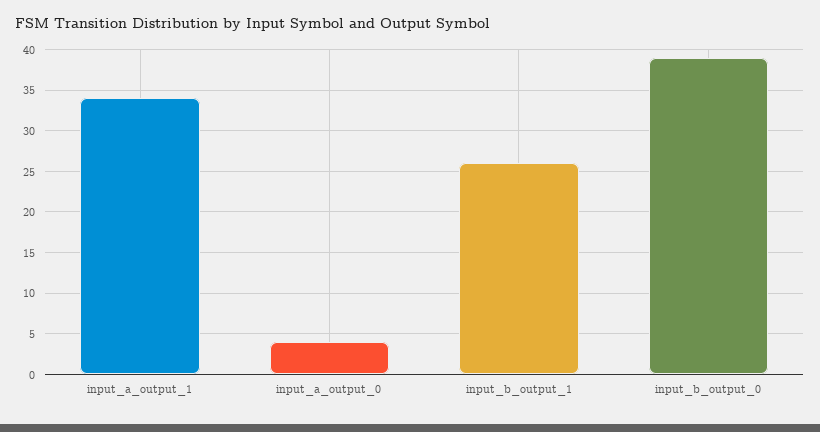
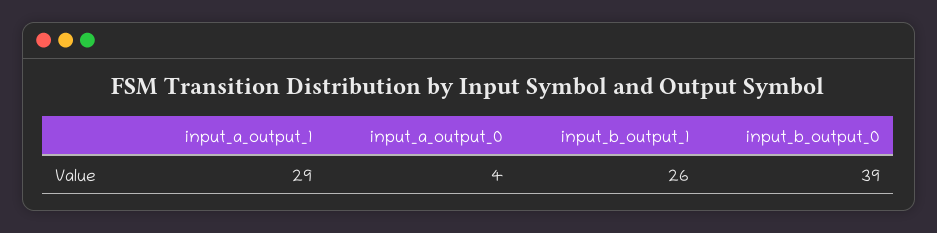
input_a_output_1: 34 -> 29

